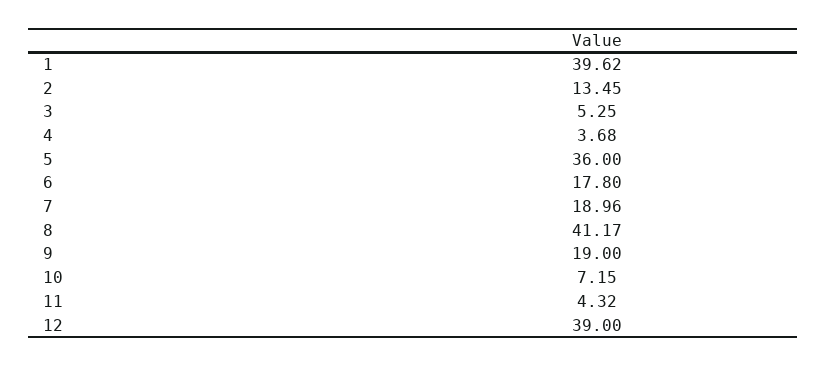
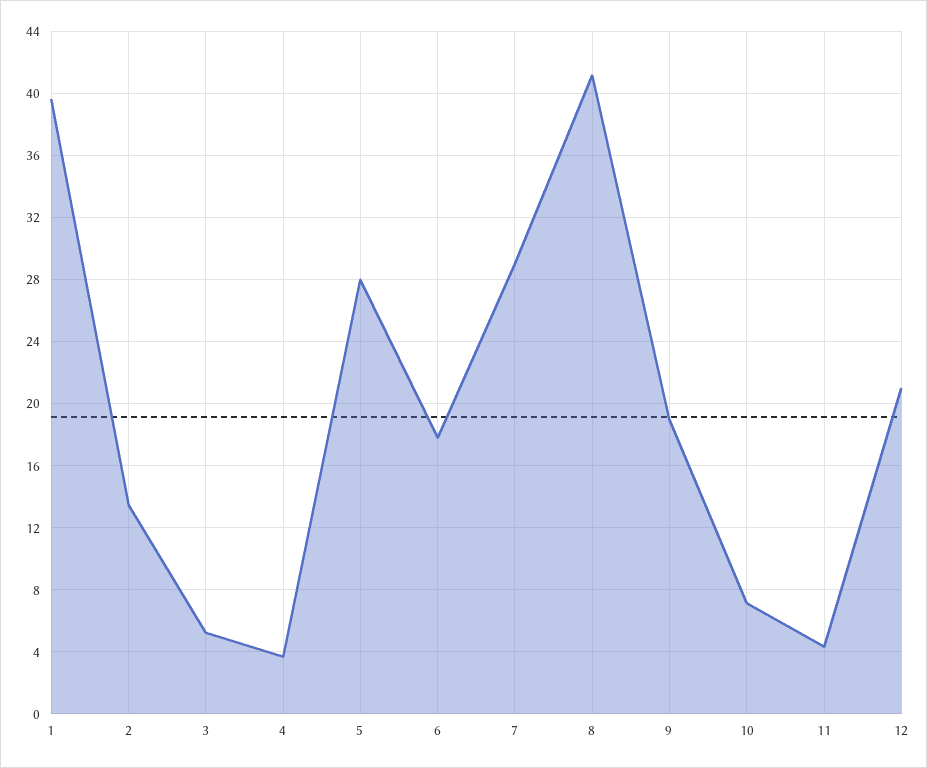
5: 36 -> 28
7: 18.96 -> 29
12: 39 -> 21

